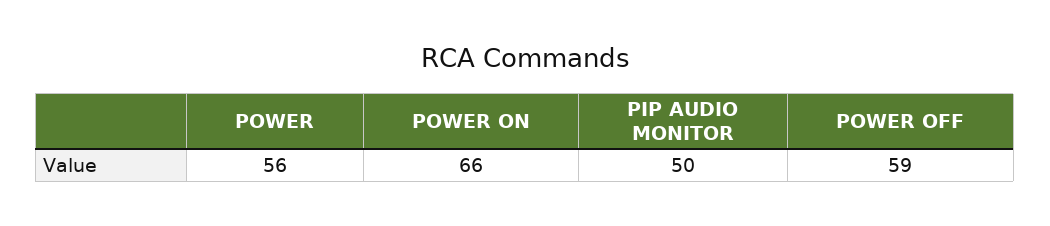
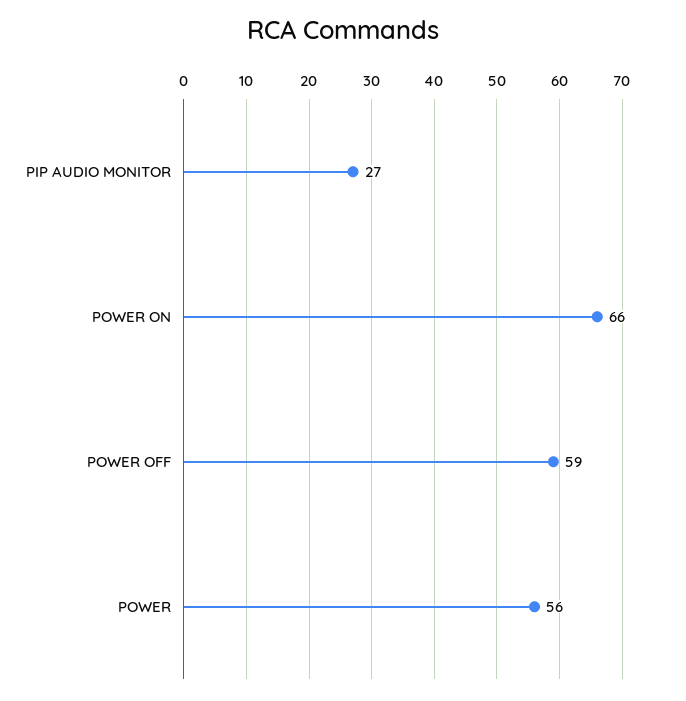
PIP AUDIO MONITOR: 50 -> 27

